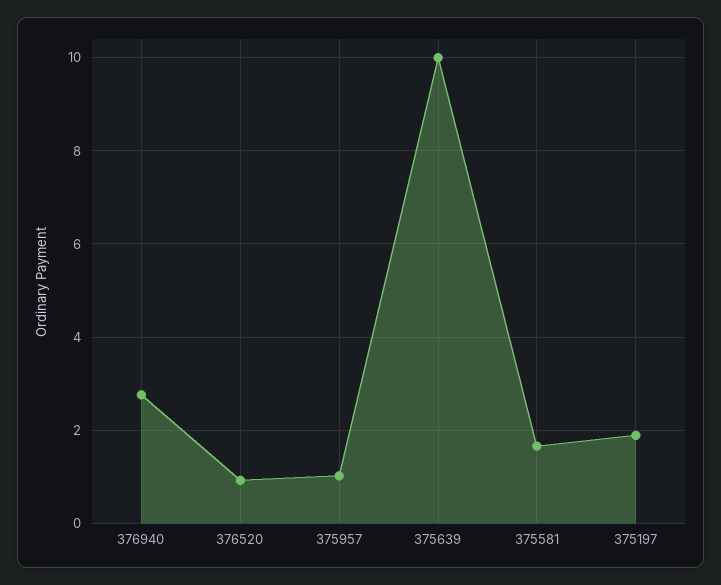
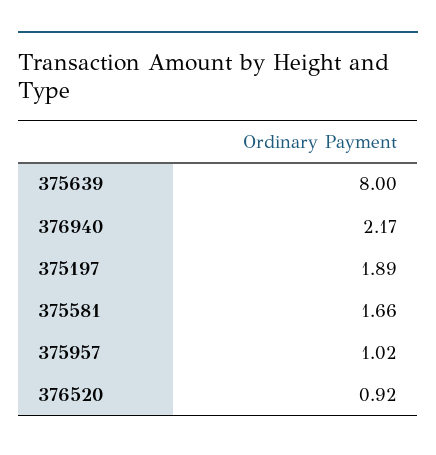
376940: 2.8 -> 2.17
375639: 10 -> 8

